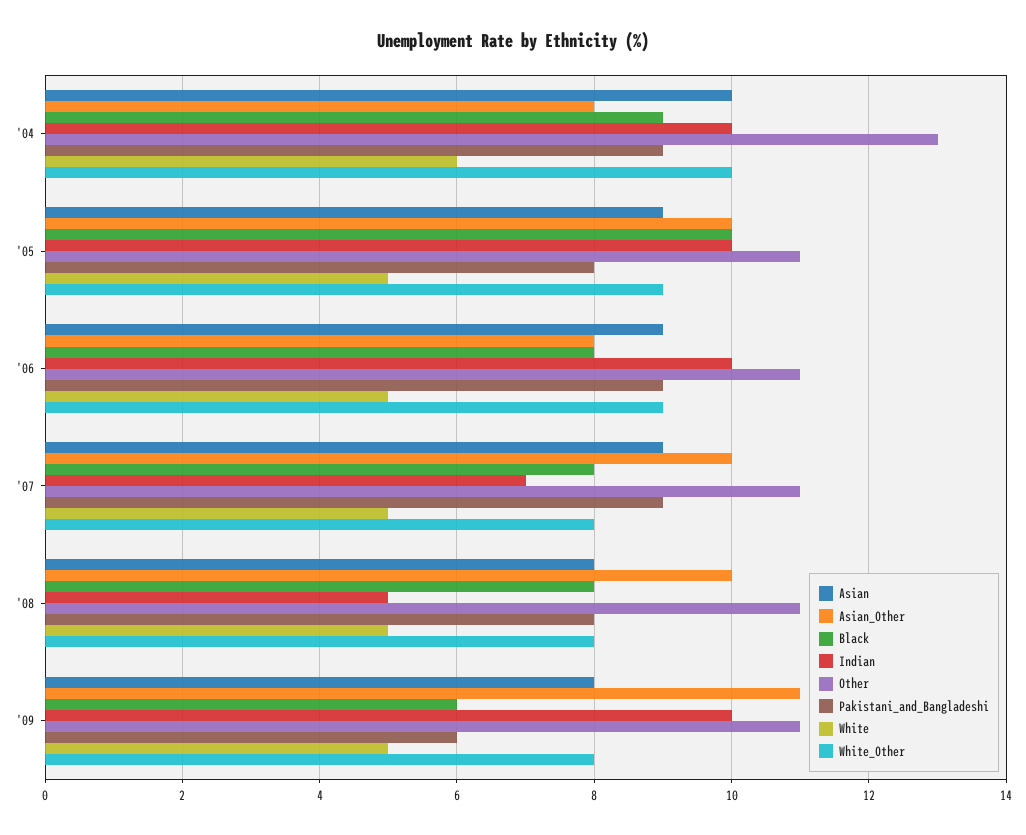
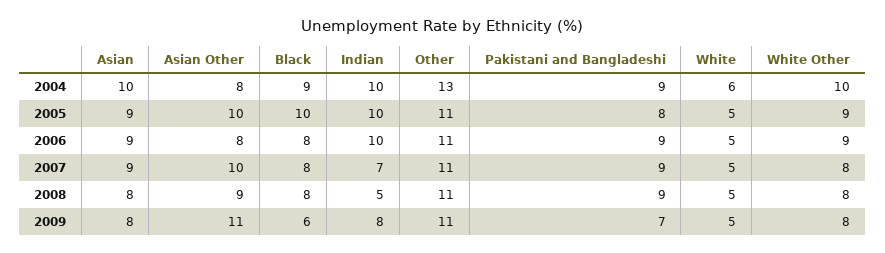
Asian_Other, '08: 10 -> 9
Pakistani_and_Bangladeshi, '08: 8 -> 9
Indian, '09: 10 -> 8
Pakistani_and_Bangladeshi, '09: 6 -> 7

